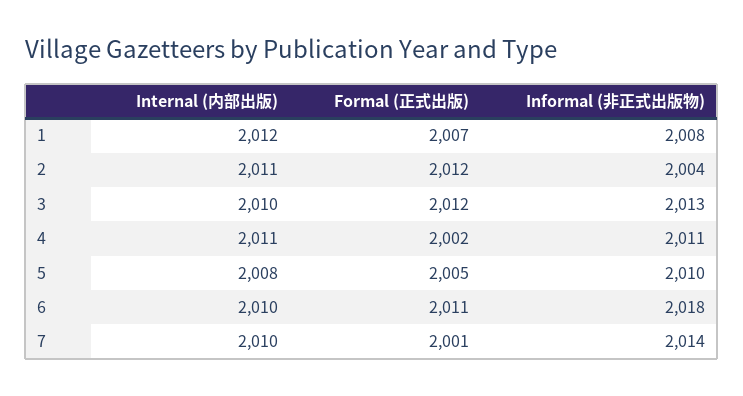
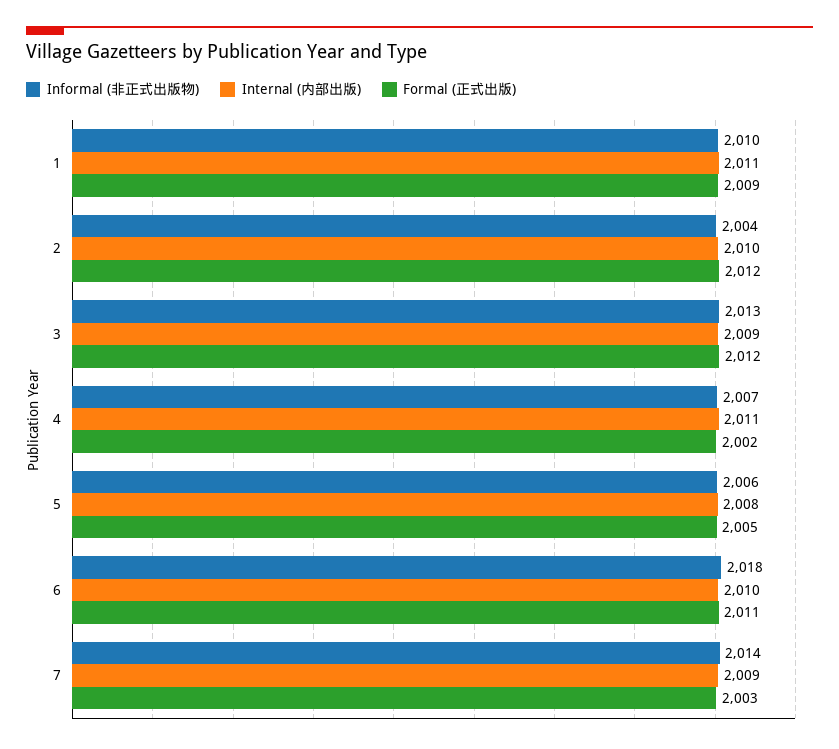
Internal (内部出版), 1: 2012 -> 2011
Formal (正式出版), 1: 2007 -> 2009
Informal (非正式出版物), 1: 2008 -> 2010
Internal (内部出版), 2: 2011 -> 2010
Internal (内部出版), 3: 2010 -> 2009
Informal (非正式出版物), 4: 2011 -> 2007
Informal (非正式出版物), 5: 2010 -> 2006
Internal (内部出版), 7: 2010 -> 2009
Formal (正式出版), 7: 2001 -> 2003

